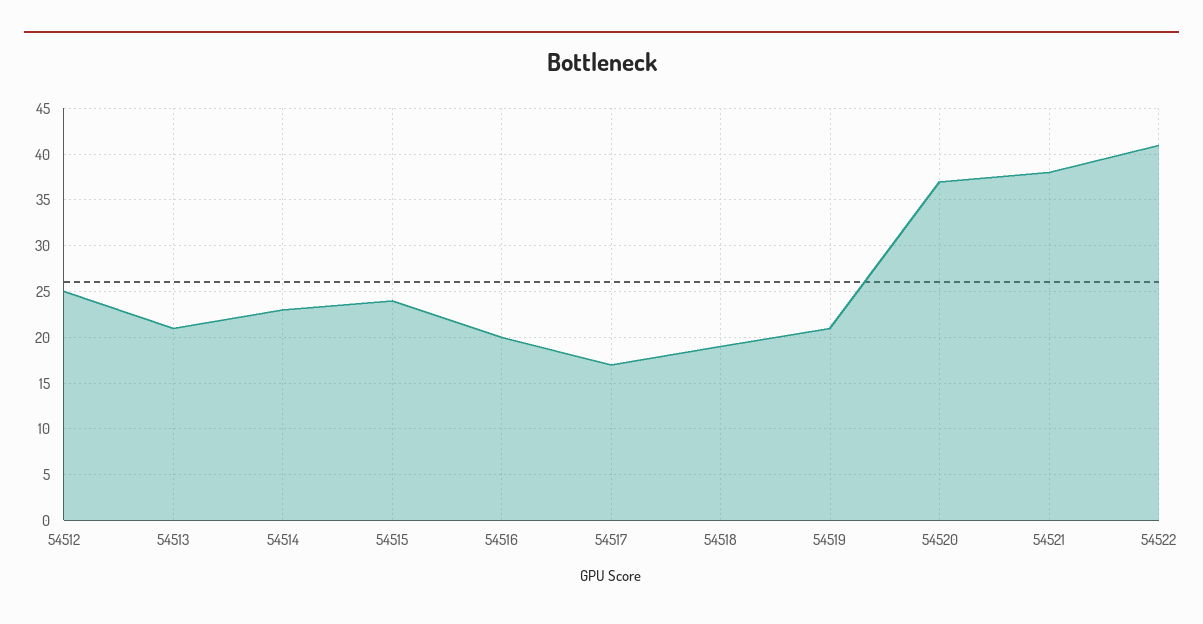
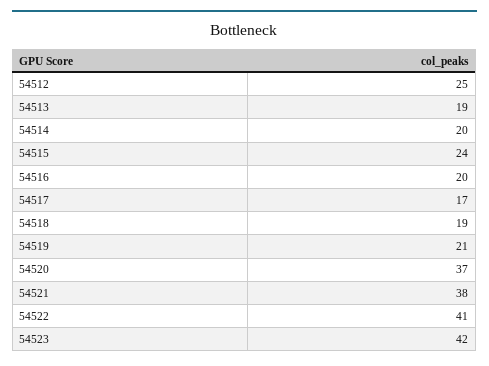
54513: 21 -> 19
54514: 23 -> 20
54523: none -> 42

